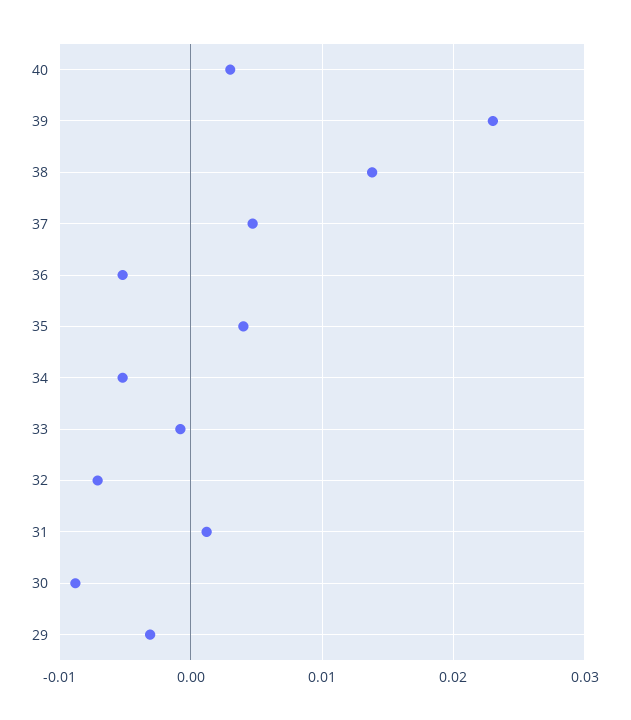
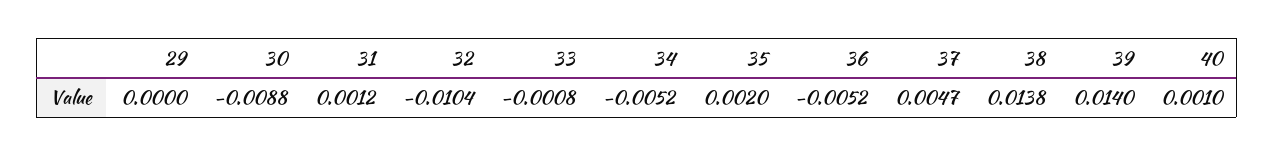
40: 0.003 -> 0.001
39: 0.023 -> 0.014
35: 0.004 -> 0.002
32: -0.007 -> -0.0104
29: -0.003 -> 0

